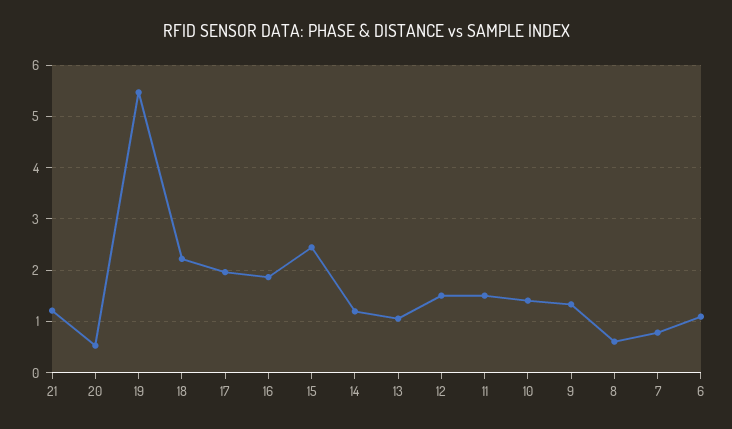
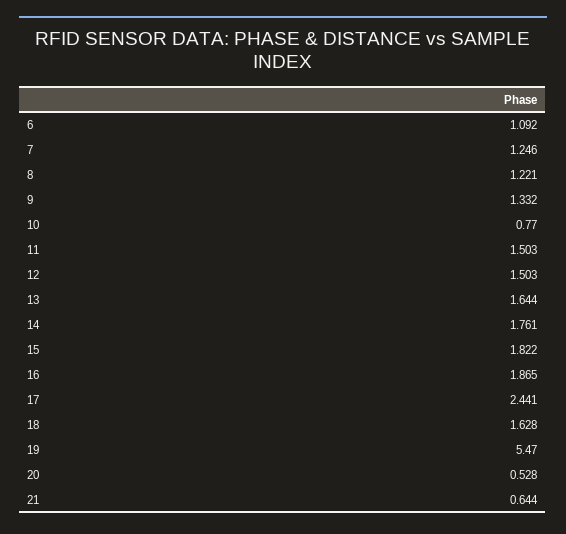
21: 1.2 -> 0.644
18: 2.2 -> 1.628
17: 2 -> 2.441
15: 2.4 -> 1.822
14: 1.2 -> 1.761
13: 1 -> 1.644
10: 1.4 -> 0.77
8: 0.6 -> 1.221
7: 0.8 -> 1.246

